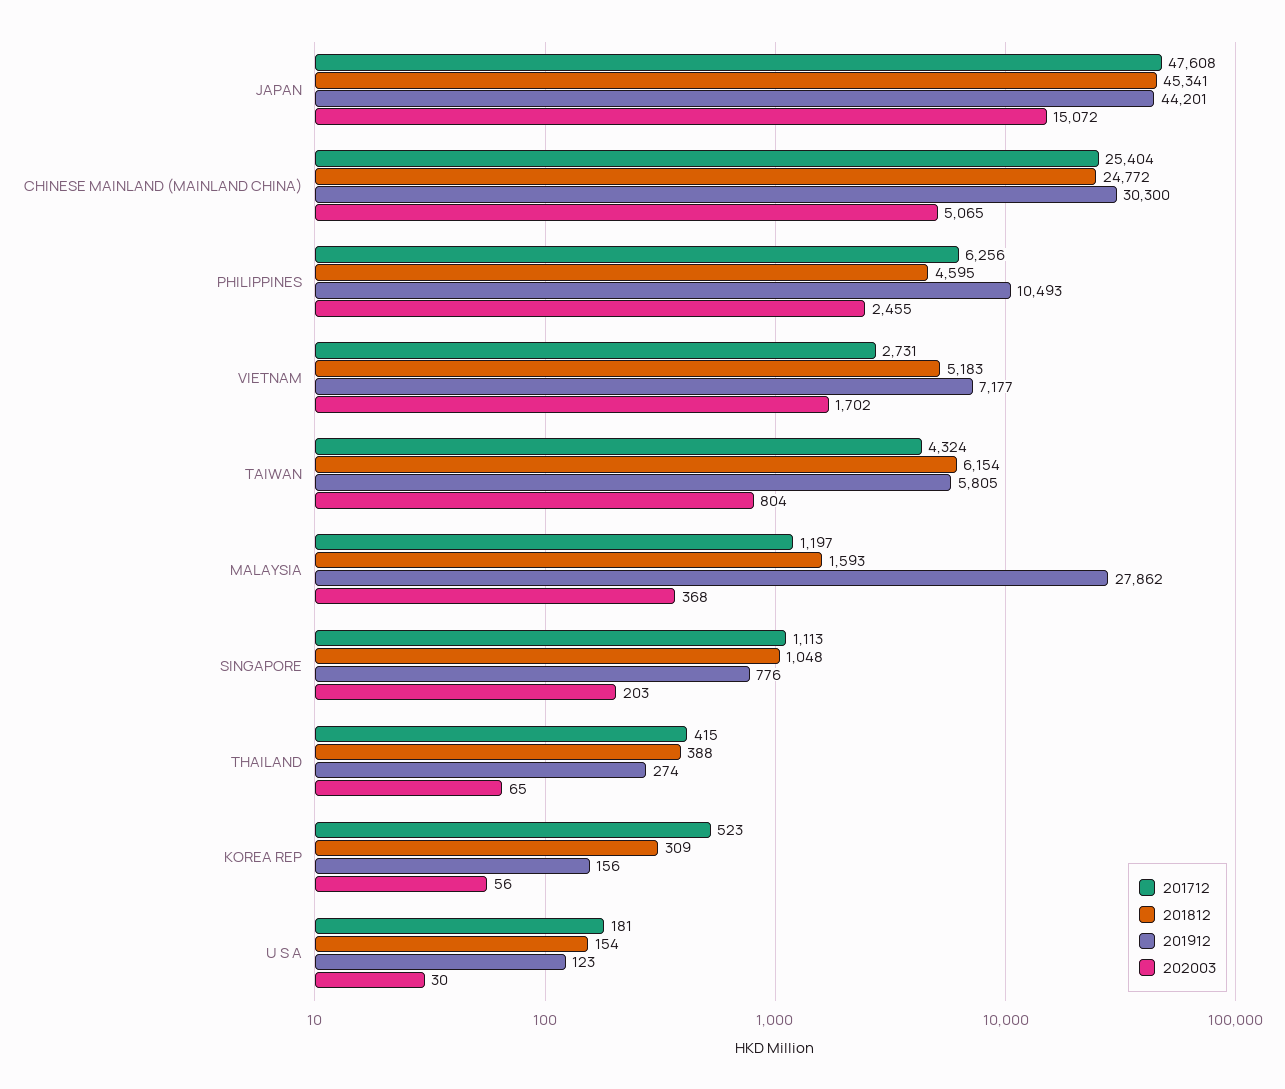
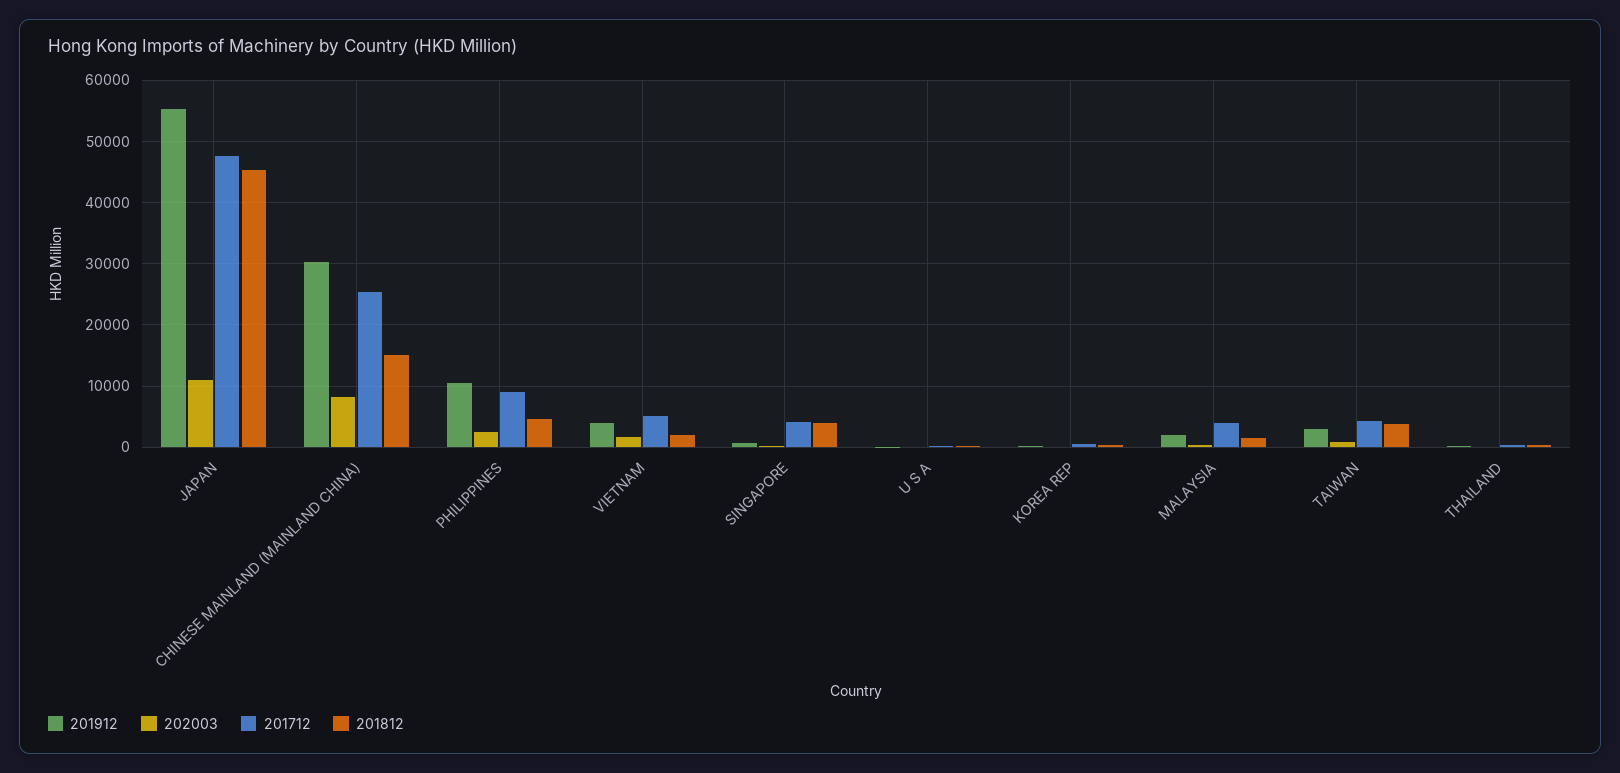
201912, JAPAN: 44201 -> 55000
202003, JAPAN: 15072 -> 11000
201812, CHINESE MAINLAND (MAINLAND CHINA): 24772 -> 15000
202003, CHINESE MAINLAND (MAINLAND CHINA): 5065 -> 8000
201712, PHILIPPINES: 6256 -> 9000
201712, VIETNAM: 2731 -> 5000
201812, VIETNAM: 5183 -> 2000
201912, VIETNAM: 7177 -> 4000
201812, TAIWAN: 6154 -> 4000
201912, TAIWAN: 5805 -> 3000
201712, MALAYSIA: 1197 -> 4000
201912, MALAYSIA: 27862 -> 2000
201712, SINGAPORE: 1113 -> 4000
201812, SINGAPORE: 1048 -> 4000

